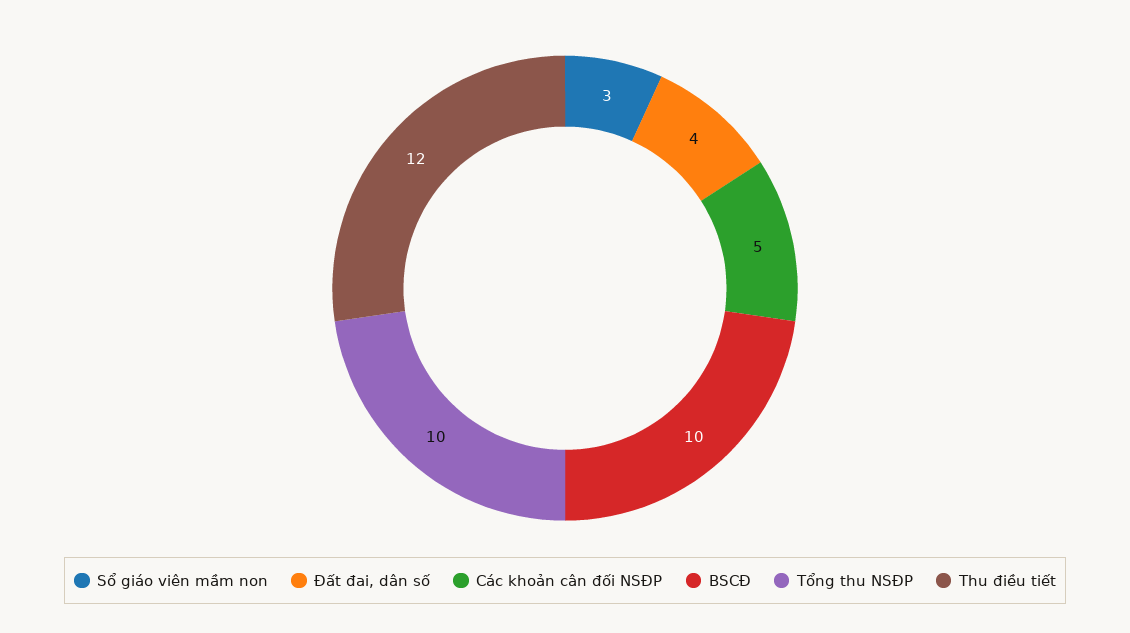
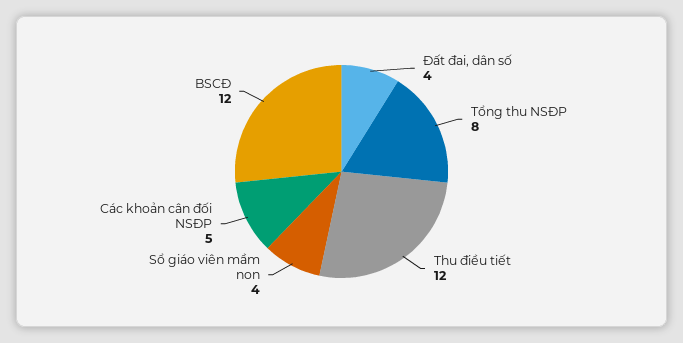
Sổ giáo viên mầm non: 3 -> 4
BSCĐ: 10 -> 12
Tổng thu NSĐP: 10 -> 8

